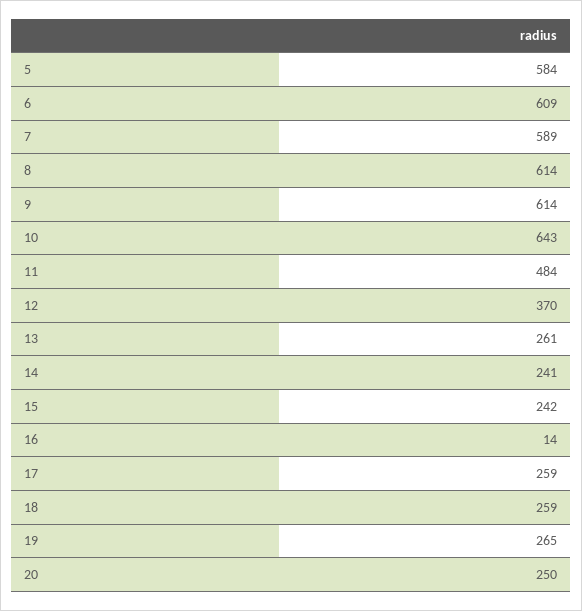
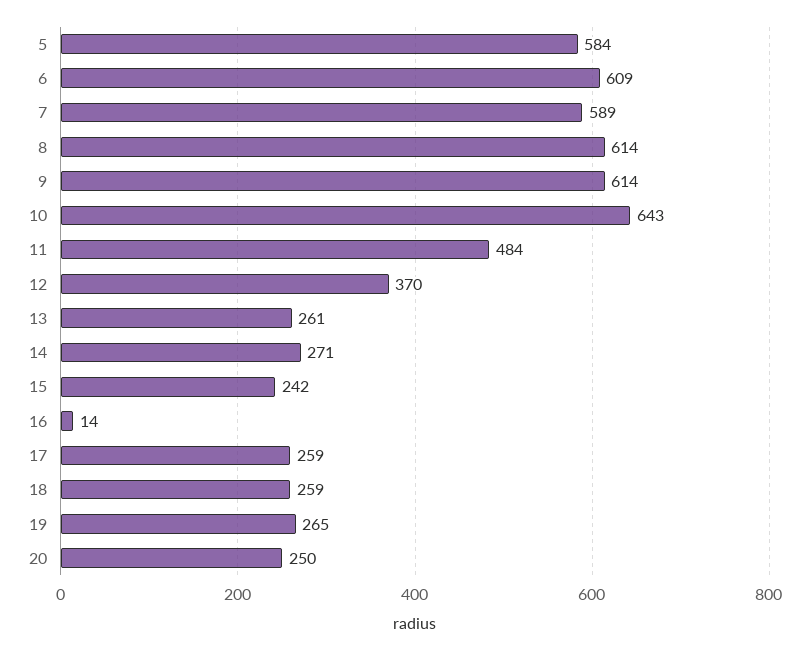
14: 241 -> 271

